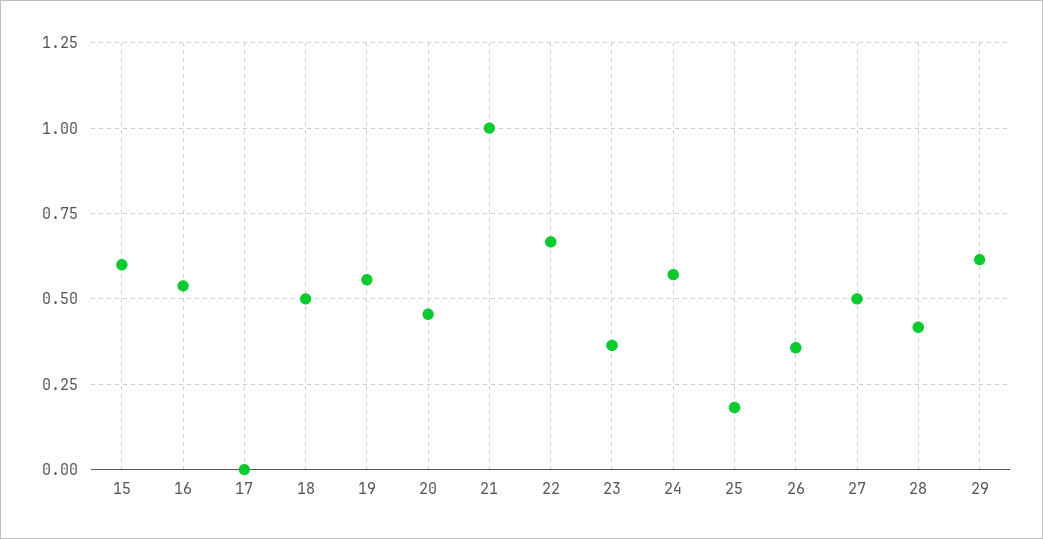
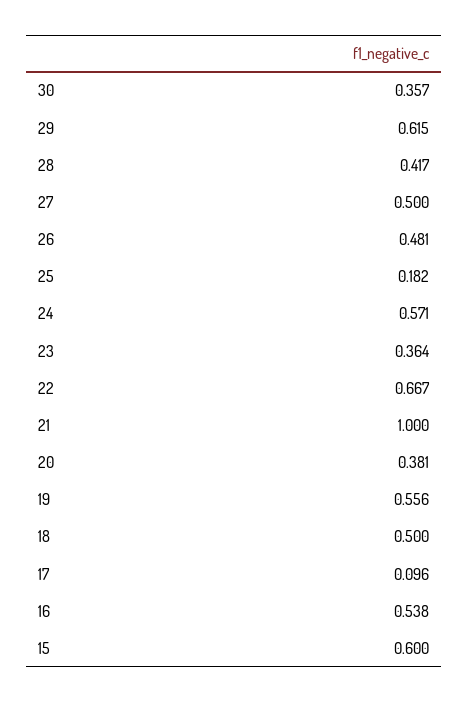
17: 0 -> 0.096
20: 0.45 -> 0.381
26: 0.35 -> 0.481
30: none -> 0.357

